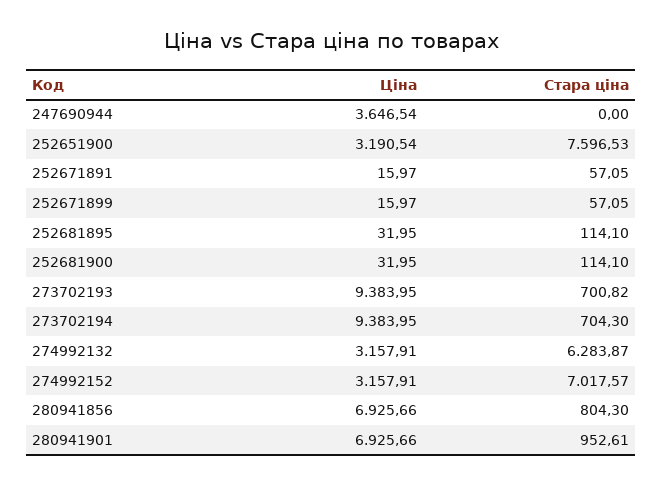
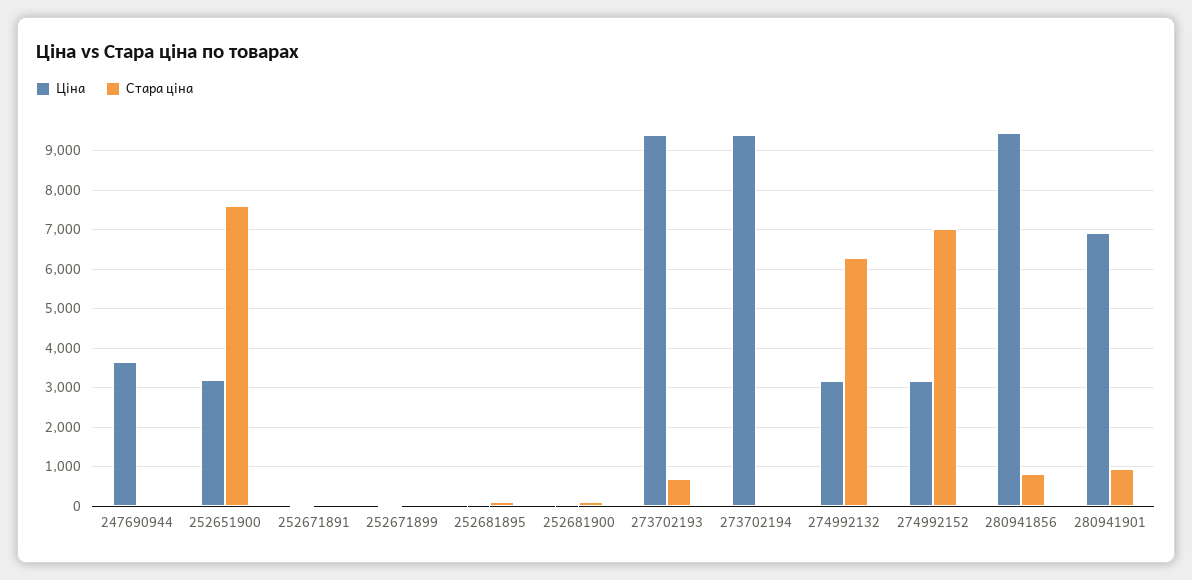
Стара ціна, 273702194: 704.3 -> 0
Ціна, 280941856: 6925.66 -> 9400

